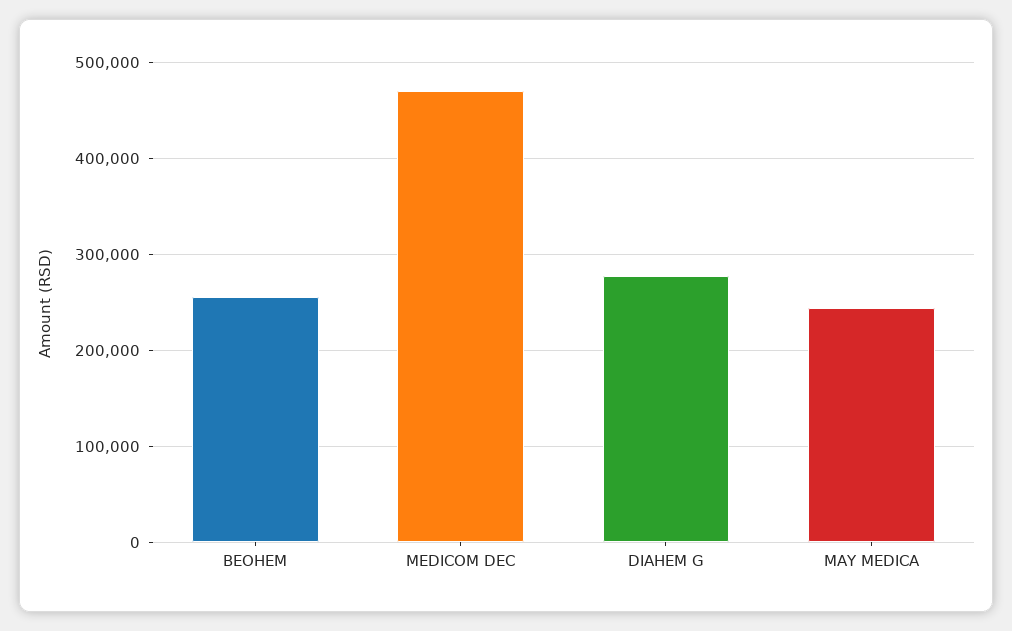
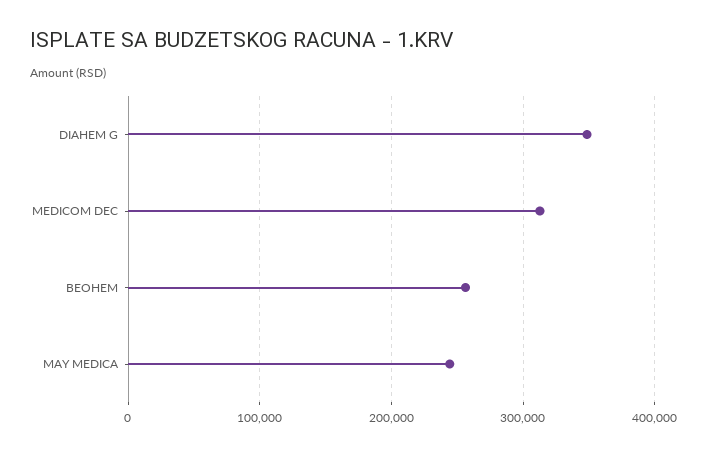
MEDICOM DEC: 470000 -> 310000
DIAHEM G: 280000 -> 350000

